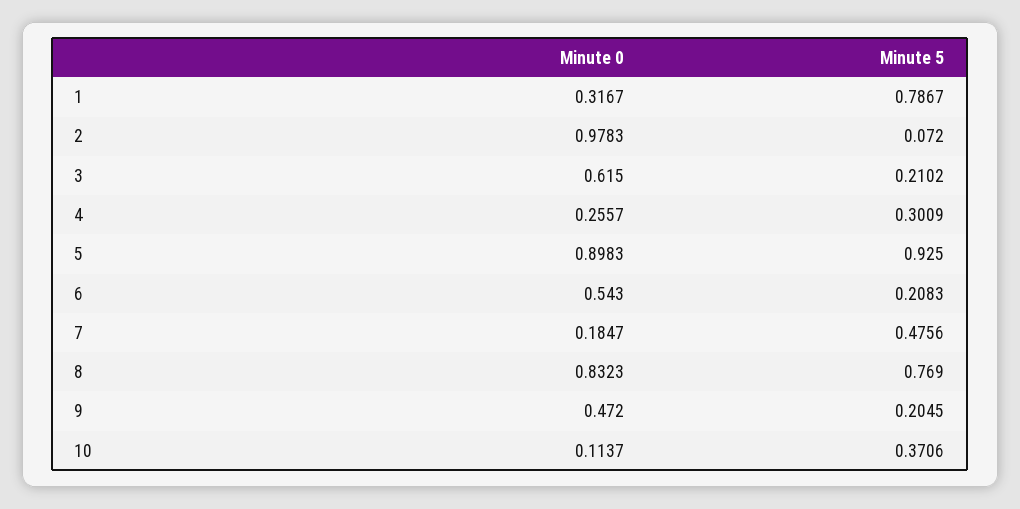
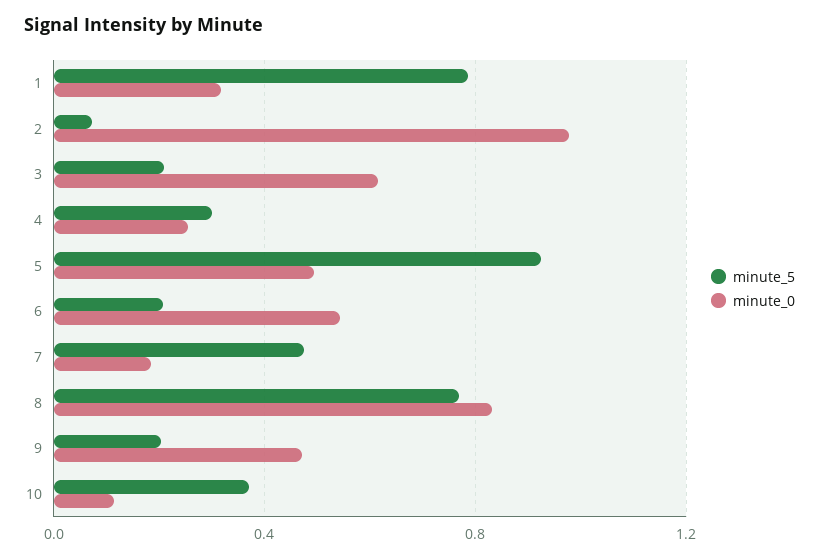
Minute 0, 5: 0.8983 -> 0.5

